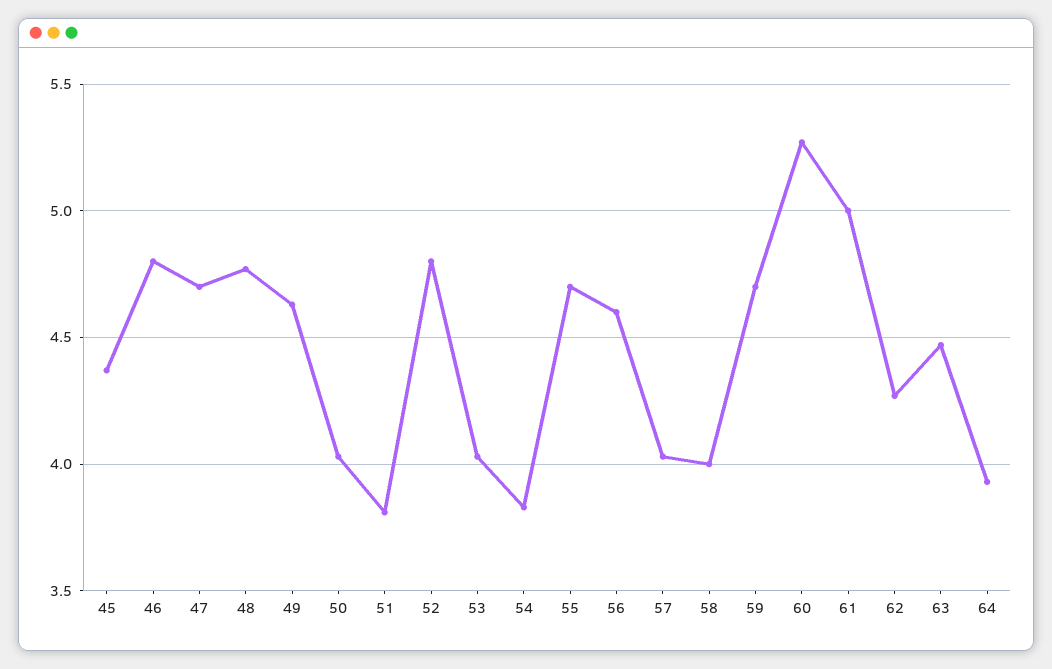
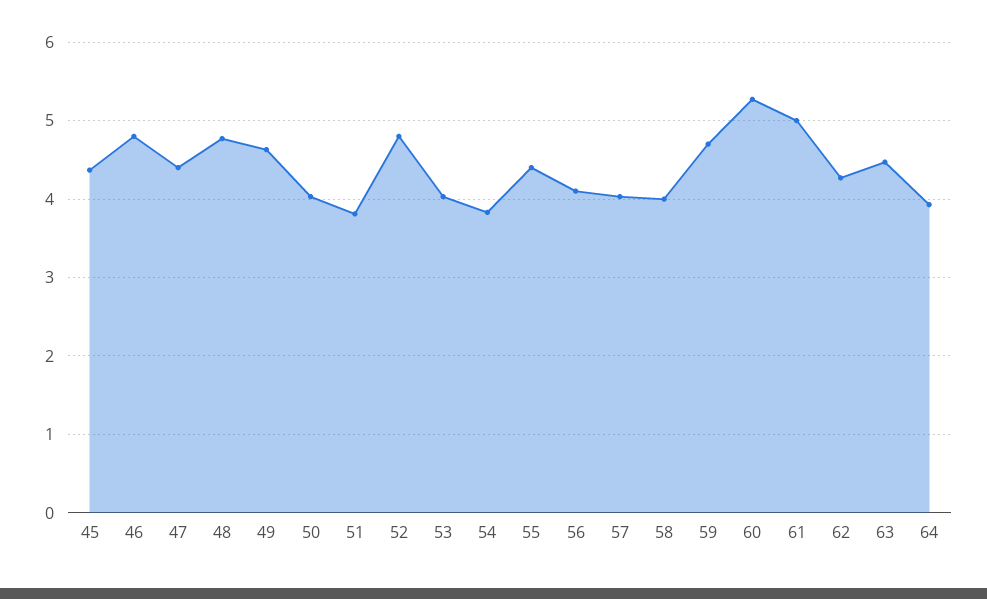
47: 4.7 -> 4.4
55: 4.7 -> 4.4
56: 4.6 -> 4.1

